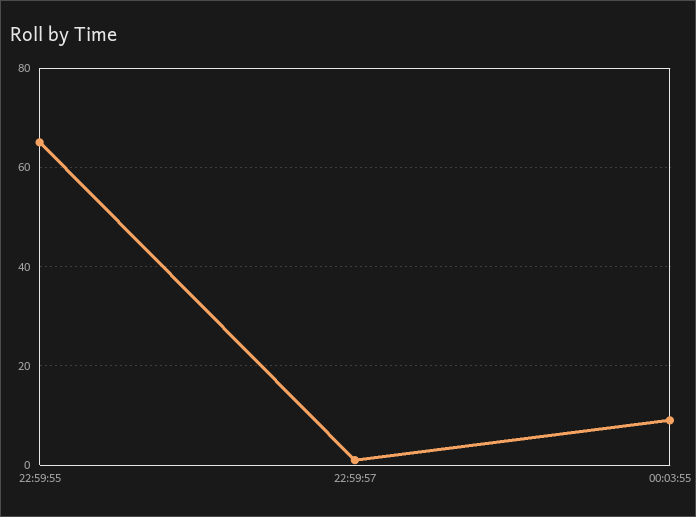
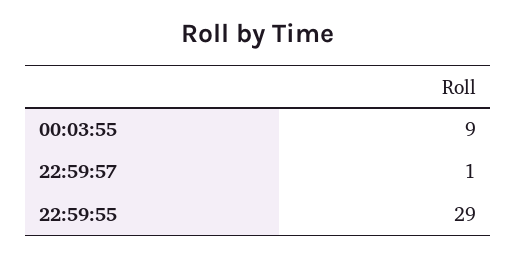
22:59:55: 65 -> 29

